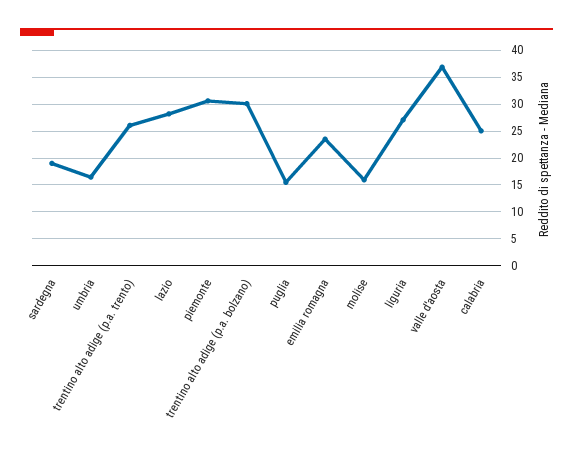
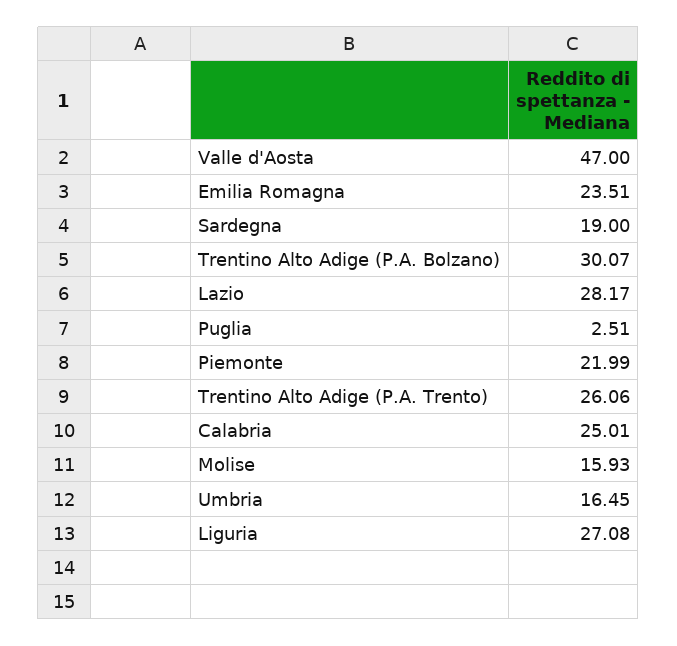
piemonte: 30 -> 21.99
puglia: 15 -> 2.51
valle d'aosta: 37.5 -> 47

